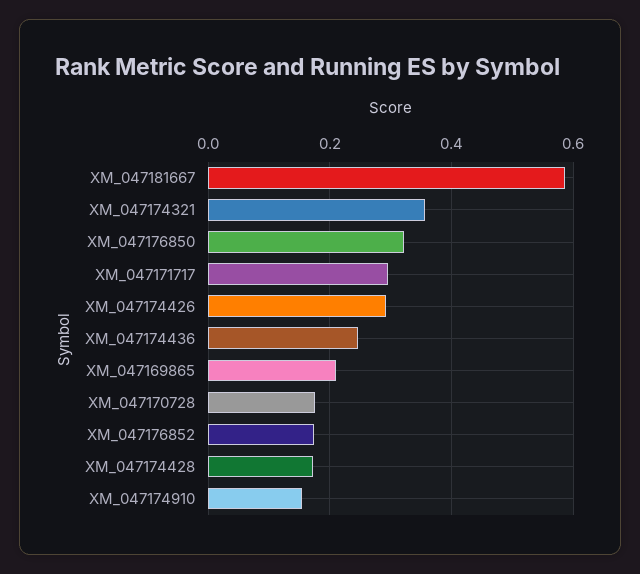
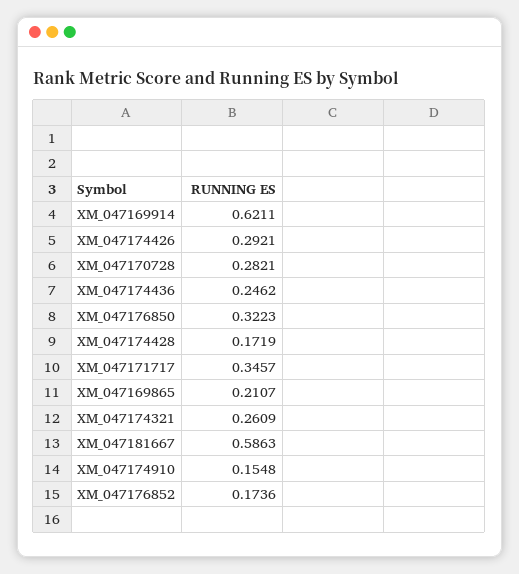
XM_047174321: 0.36 -> 0.2609
XM_047171717: 0.3 -> 0.3457
XM_047170728: 0.18 -> 0.2821
XM_047169914: none -> 0.6211

